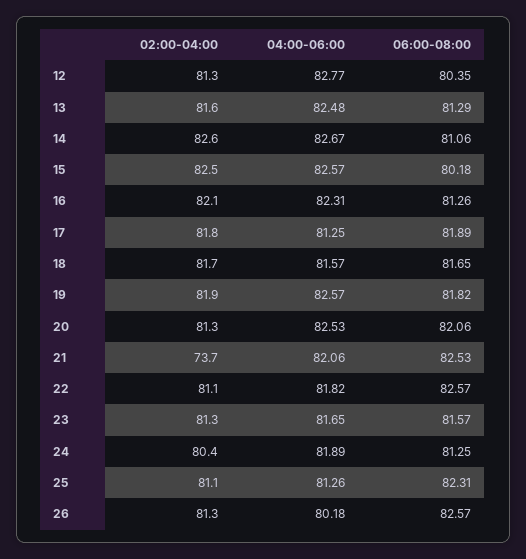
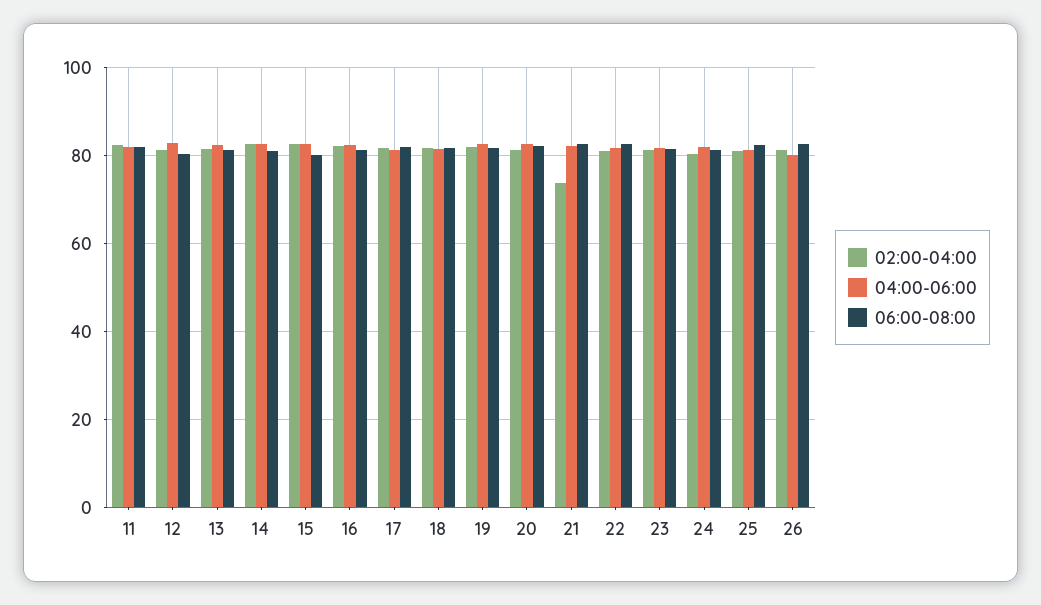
02:00-04:00, 11: none -> 82
04:00-06:00, 11: none -> 82
06:00-08:00, 11: none -> 82

